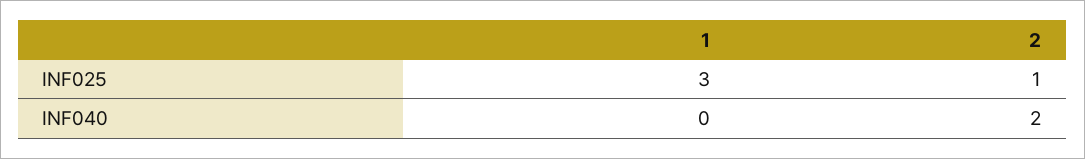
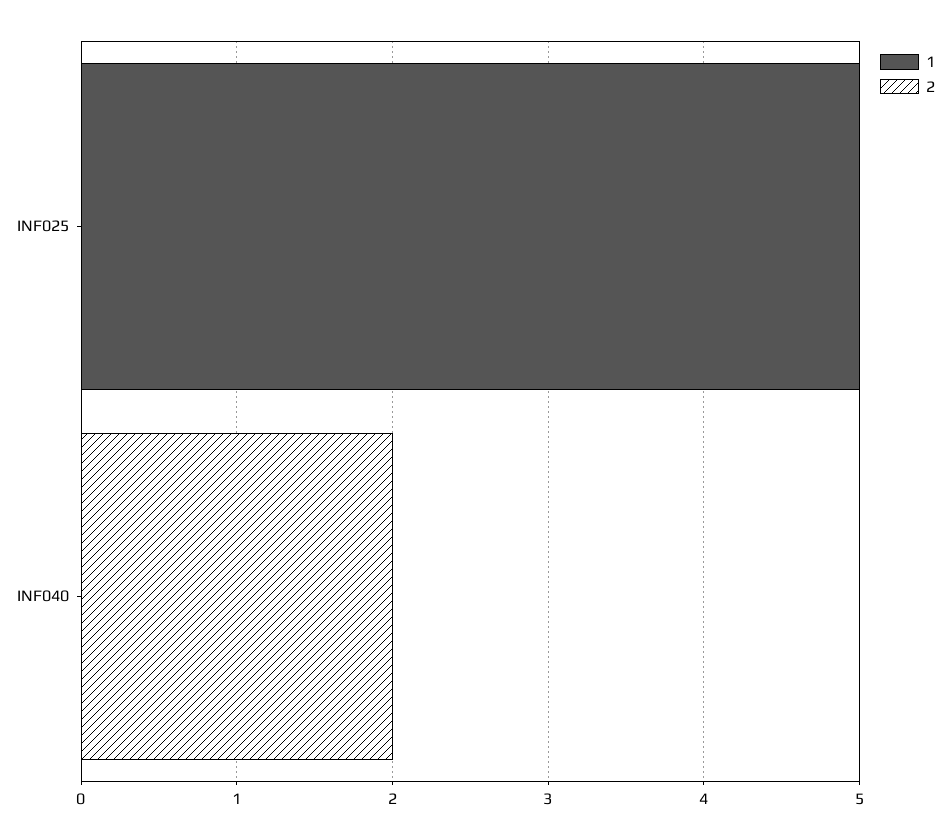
1, INF025: 3 -> 5
2, INF025: 1 -> 0

